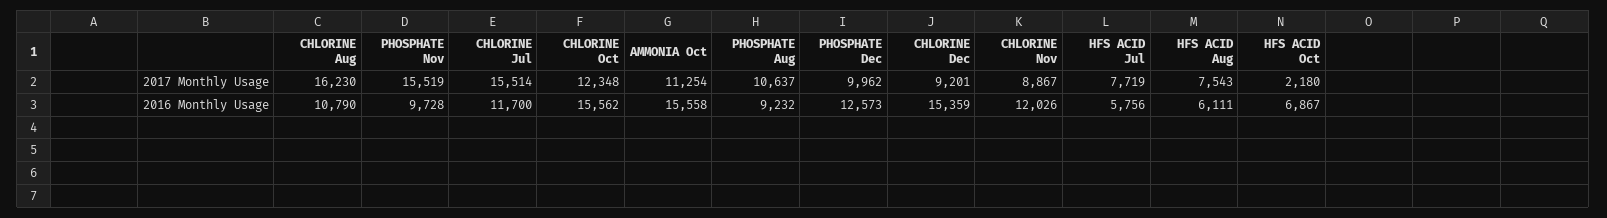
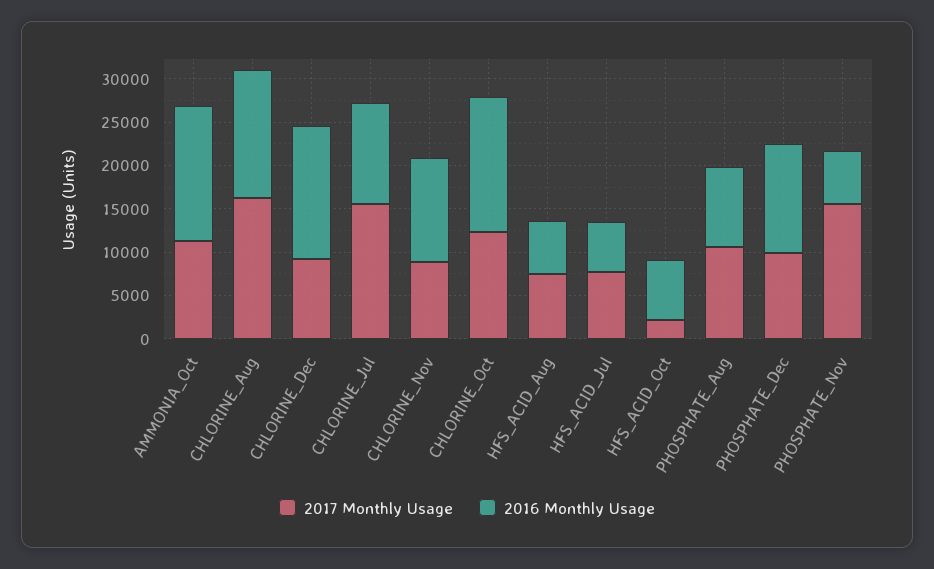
2016 Monthly Usage, CHLORINE Aug: 10790 -> 15000
2016 Monthly Usage, PHOSPHATE Nov: 9728 -> 6000

